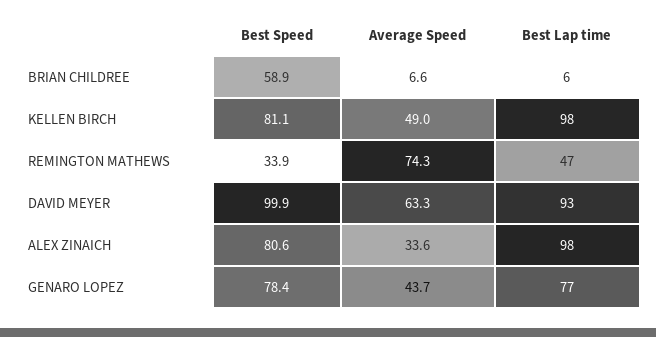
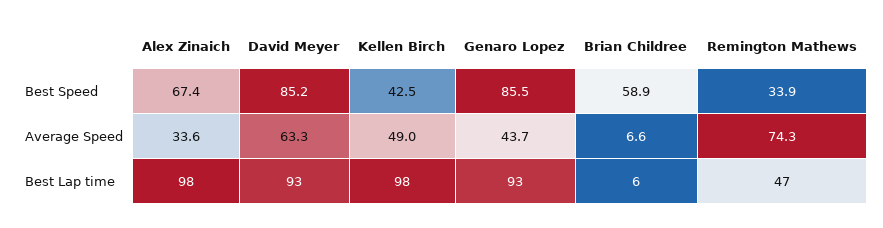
Best Speed, KELLEN BIRCH: 81.1 -> 42.5
Best Speed, DAVID MEYER: 99.9 -> 85.2
Best Speed, ALEX ZINAICH: 80.6 -> 67.4
Best Speed, GENARO LOPEZ: 78.4 -> 85.5
Best Lap time, GENARO LOPEZ: 77 -> 93

